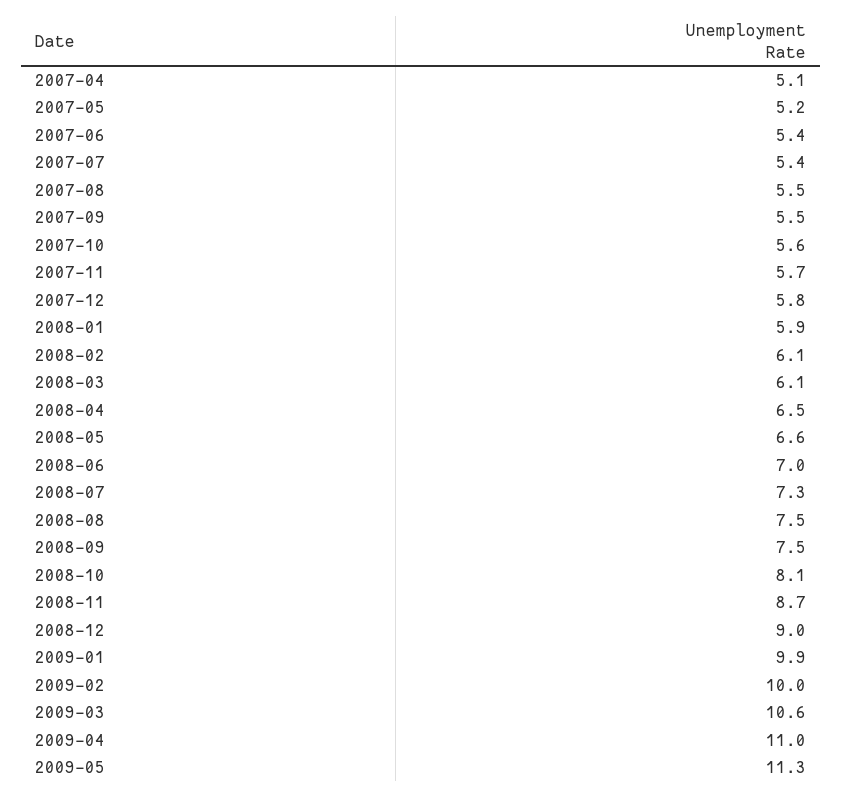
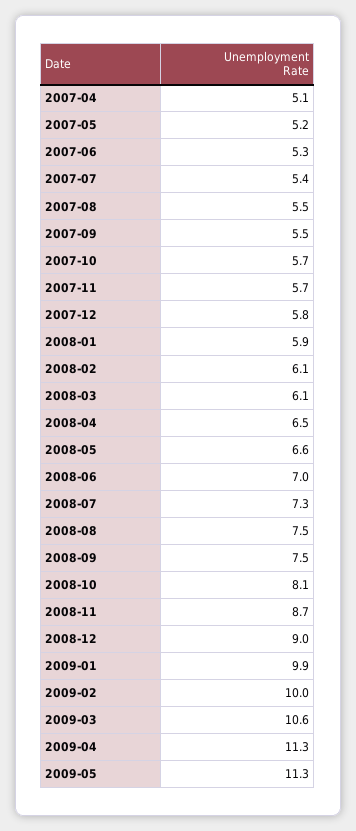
2007-06: 5.4 -> 5.3
2007-10: 5.6 -> 5.7
2009-04: 11 -> 11.3

